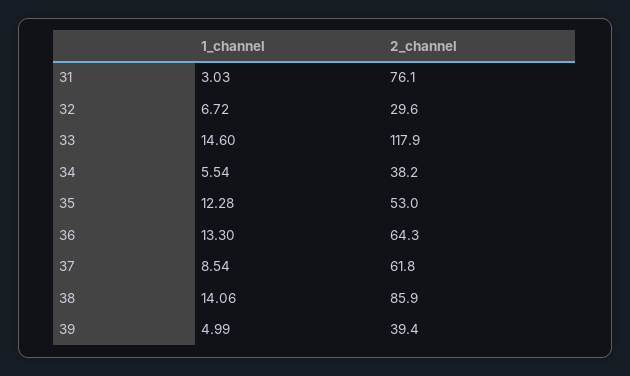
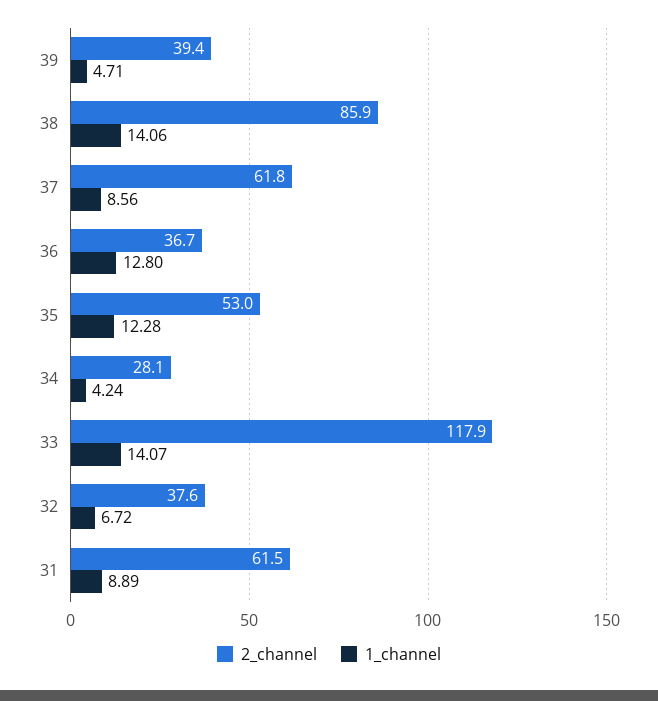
1_channel, 31: 3.03 -> 8.89
2_channel, 31: 76.1 -> 61.5
2_channel, 32: 29.6 -> 37.6
1_channel, 33: 14.6 -> 14.07
1_channel, 34: 5.54 -> 4.24
2_channel, 34: 38.2 -> 28.1
1_channel, 36: 13.3 -> 12.8
2_channel, 36: 64.3 -> 36.7
1_channel, 37: 8.54 -> 8.56
1_channel, 39: 4.99 -> 4.71

